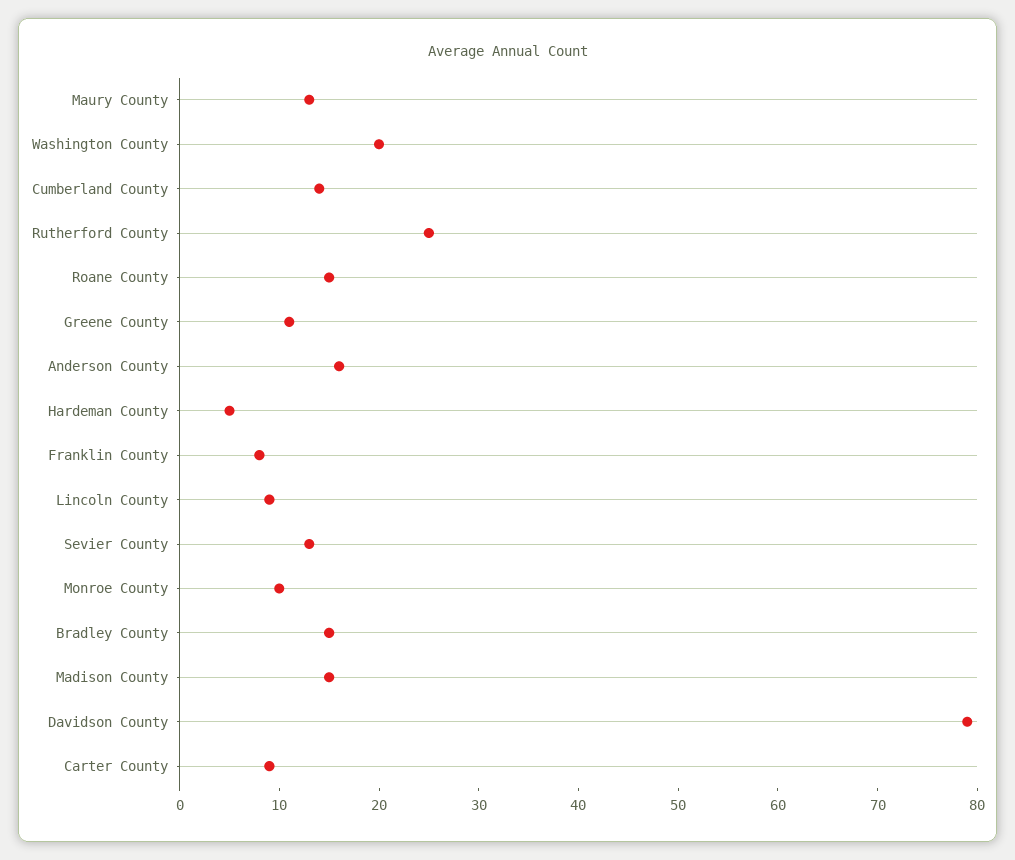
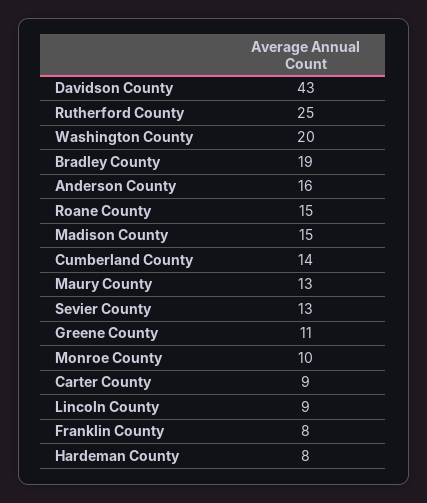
Hardeman County: 5 -> 8
Bradley County: 15 -> 19
Davidson County: 79 -> 43

